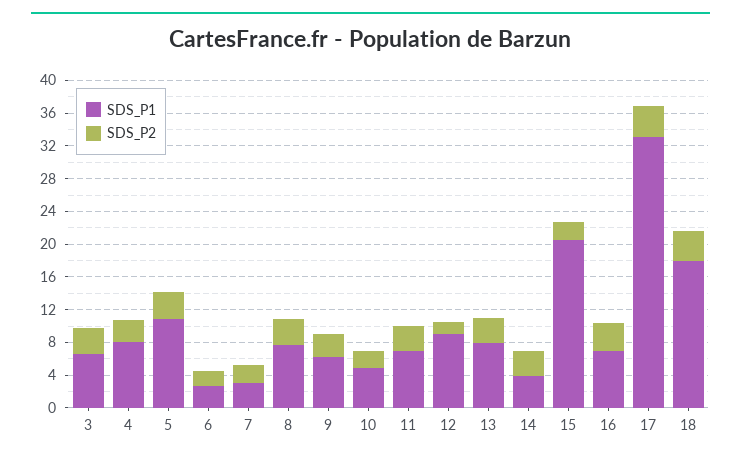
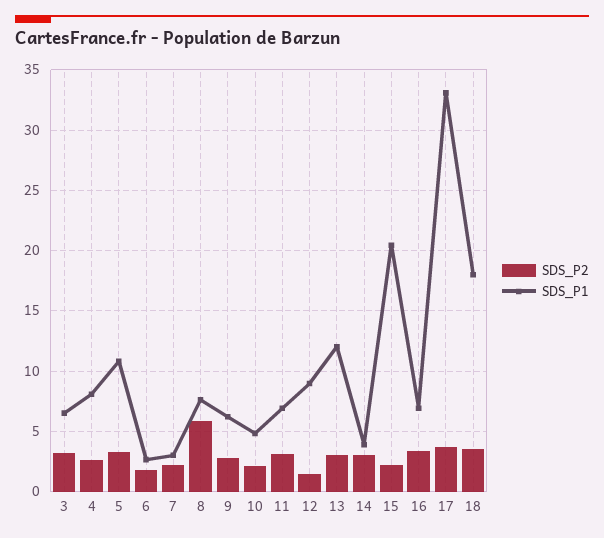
SDS_P2, 8: 3 -> 6
SDS_P1, 13: 8 -> 12

